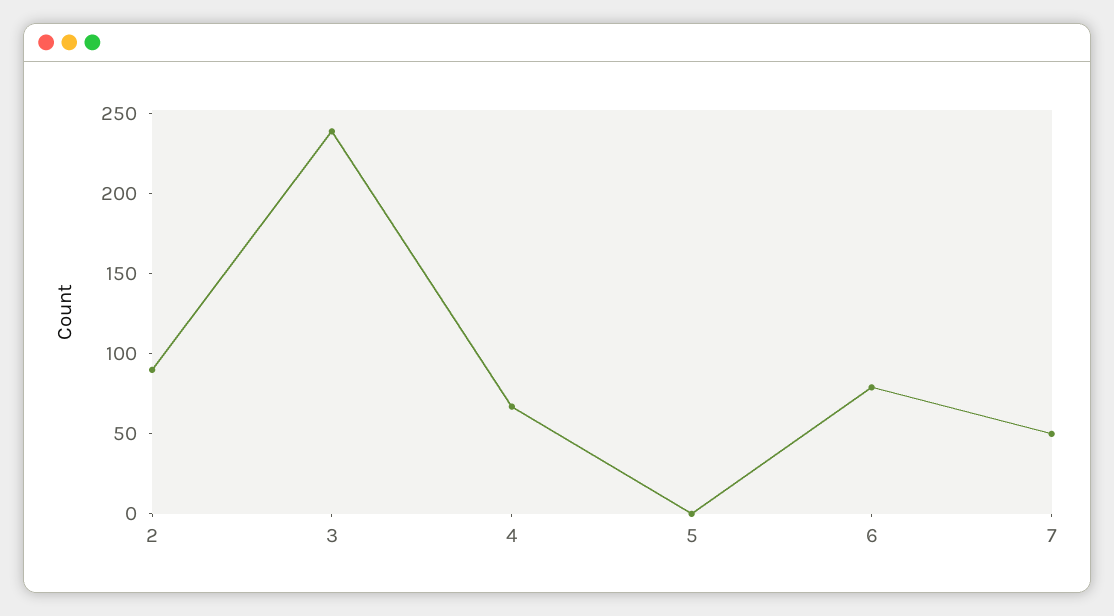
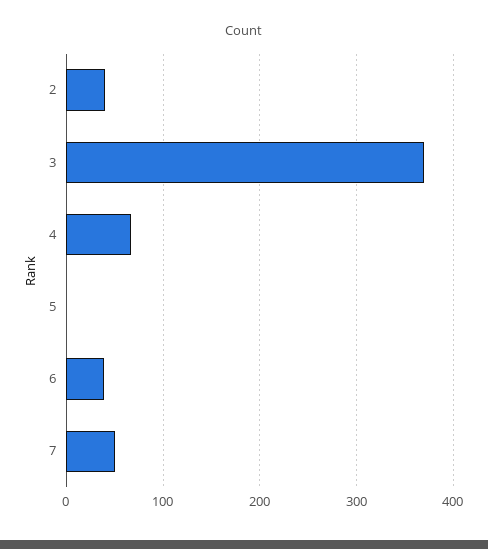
2: 90 -> 40
3: 240 -> 370
6: 80 -> 40

